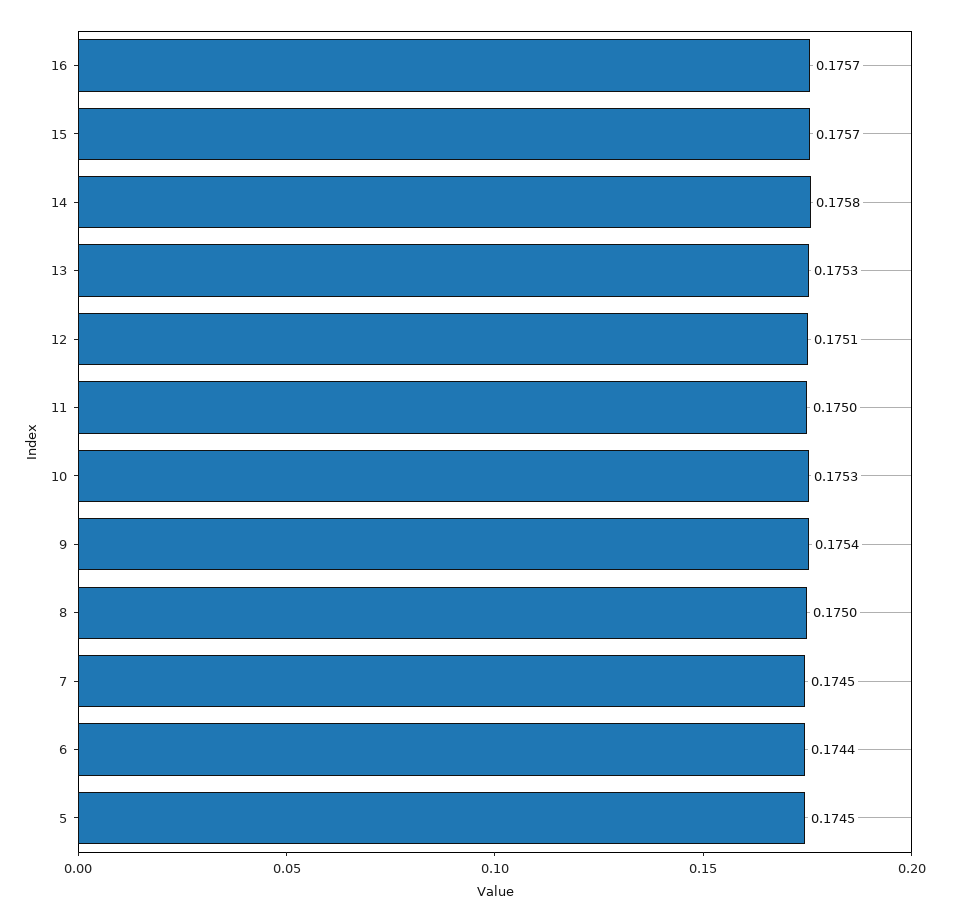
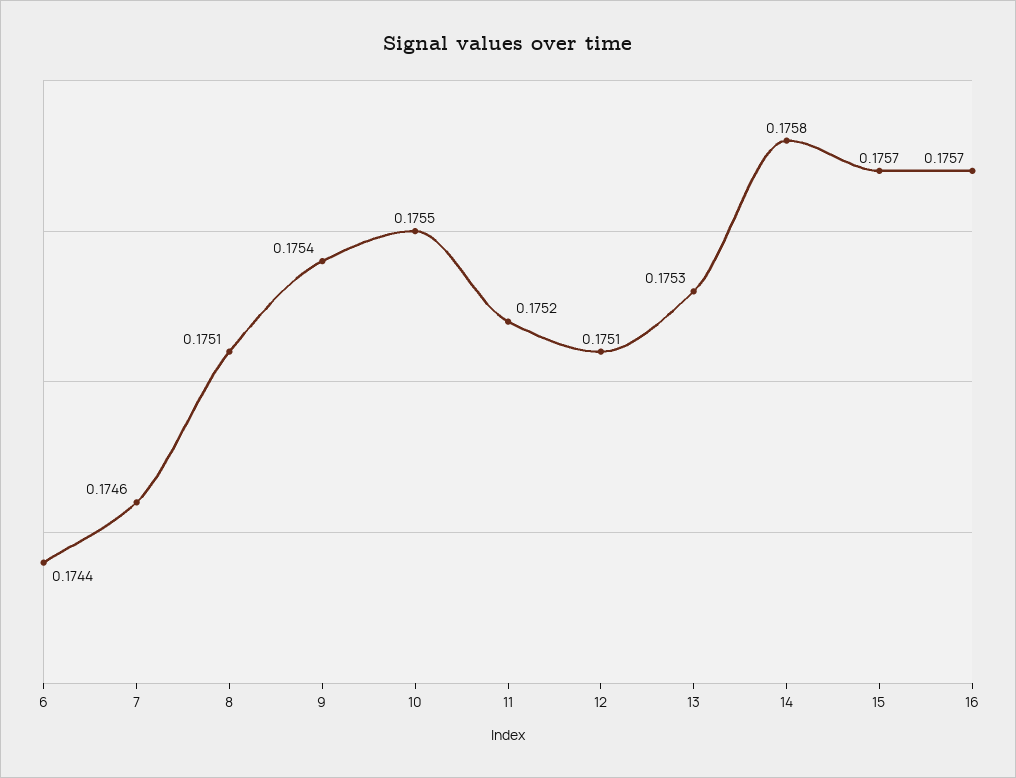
11: 0.175 -> 0.1752
10: 0.1753 -> 0.1755
8: 0.175 -> 0.1751
7: 0.1745 -> 0.1746
5: 0.1745 -> none

